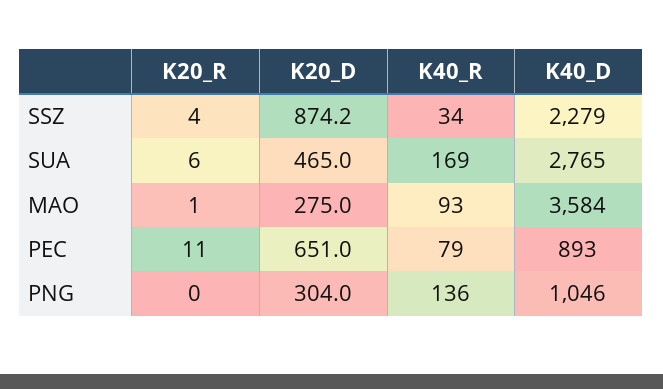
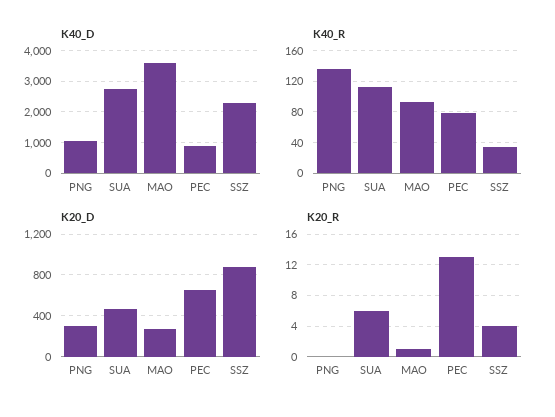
K40_R, SUA: 169 -> 110
K20_R, PEC: 11 -> 13

